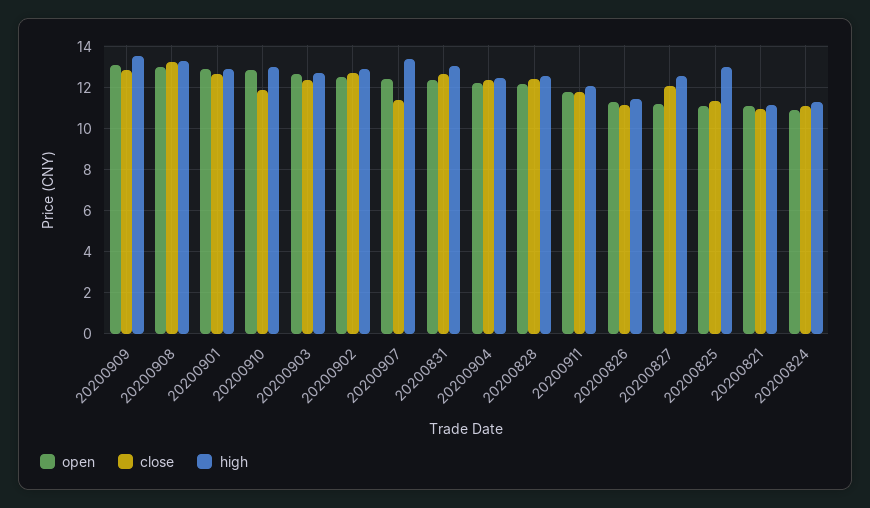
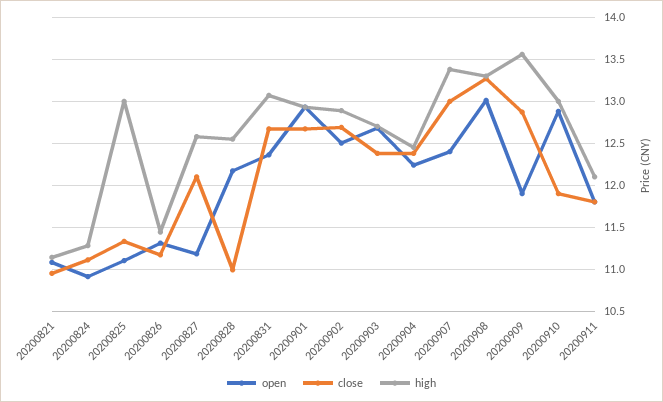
open, 20200909: 13 -> 11.9
close, 20200907: 11.5 -> 13
close, 20200828: 12.5 -> 11

